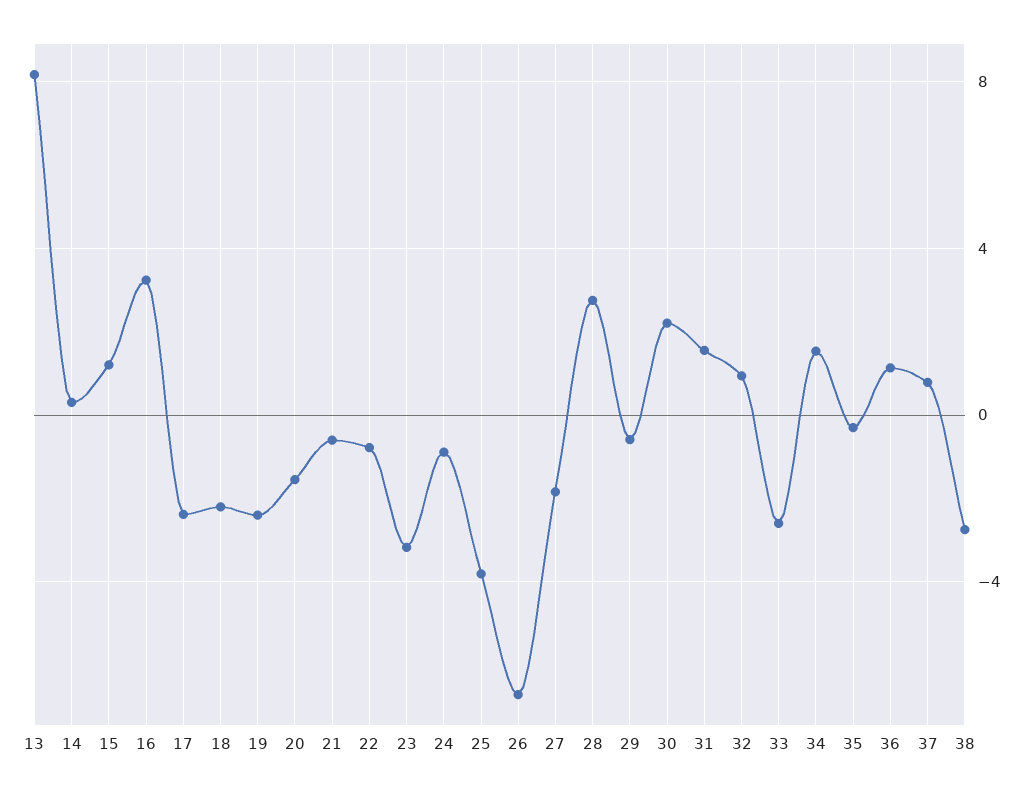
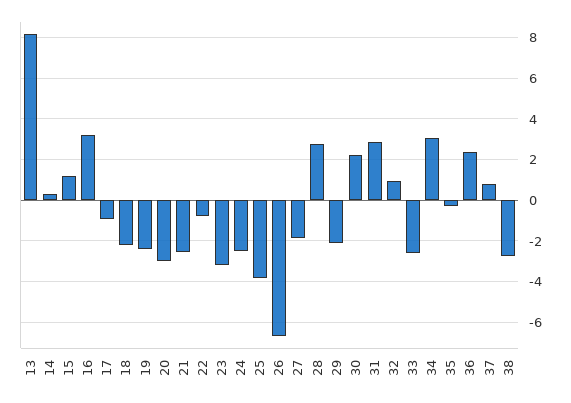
17: -2.5 -> -1
20: -1.5 -> -3
21: -0.5 -> -2.5
24: -1 -> -2.5
29: -0.5 -> -2
31: 1.5 -> 3
34: 1.5 -> 3
36: 1 -> 2.5

